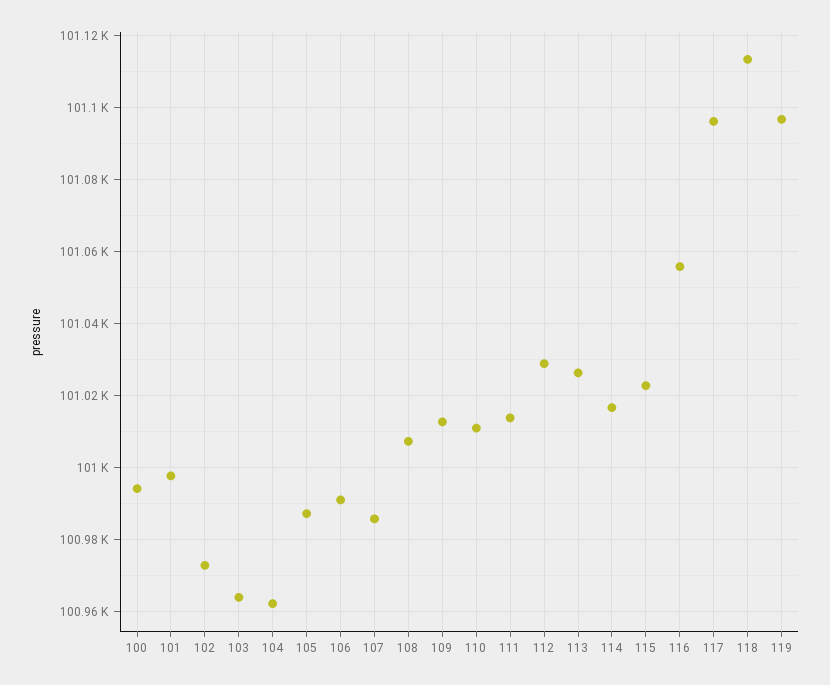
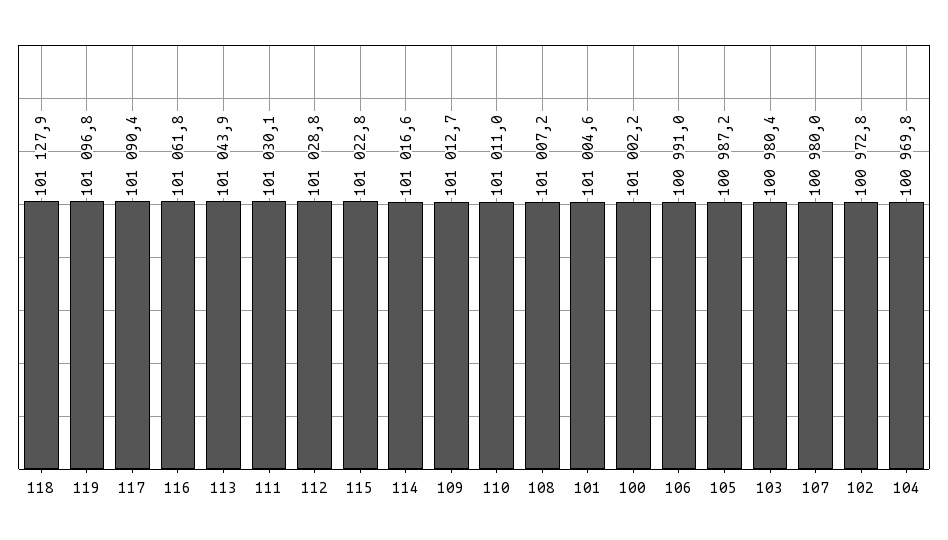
100: 100994 -> 101002.2
101: 100998 -> 101004.6
103: 100964 -> 100980.4
104: 100962 -> 100969.8
107: 100986 -> 100980
111: 101014 -> 101030.1
113: 101026 -> 101043.9
116: 101056 -> 101061.8
117: 101096 -> 101090.4
118: 101114 -> 101127.9

